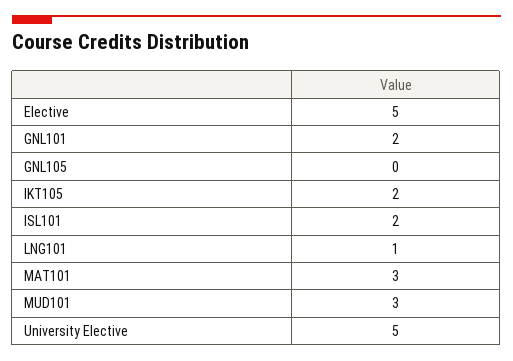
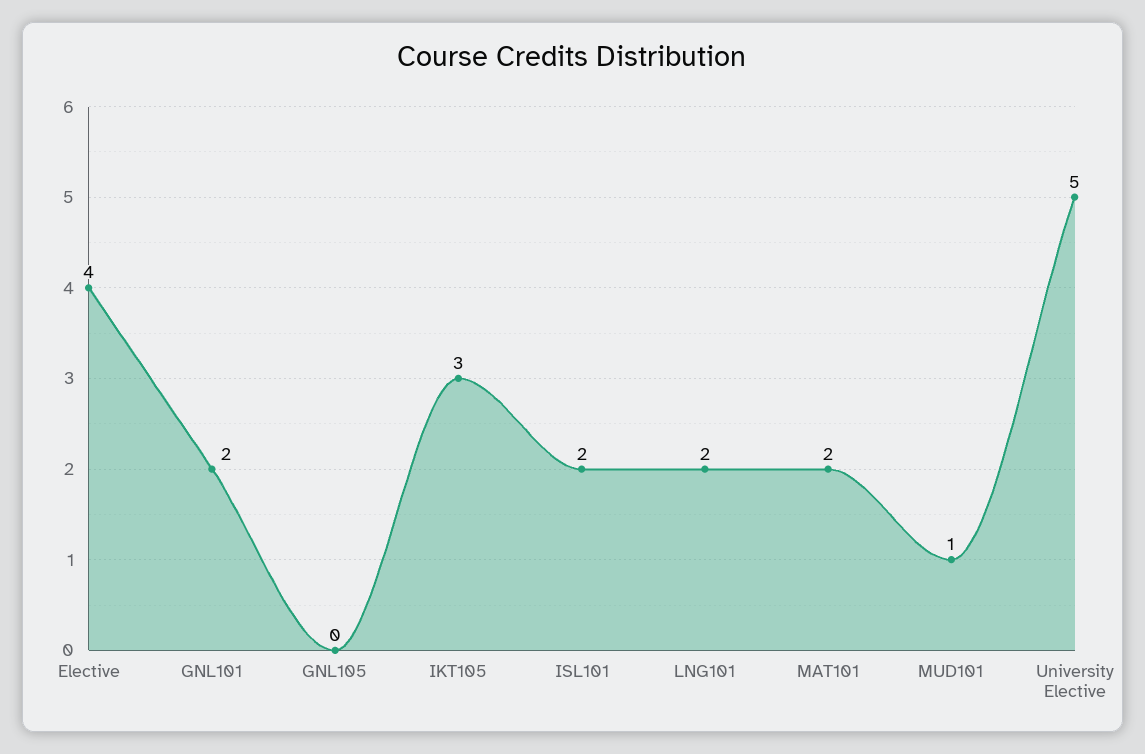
Elective: 5 -> 4
IKT105: 2 -> 3
LNG101: 1 -> 2
MAT101: 3 -> 2
MUD101: 3 -> 1

